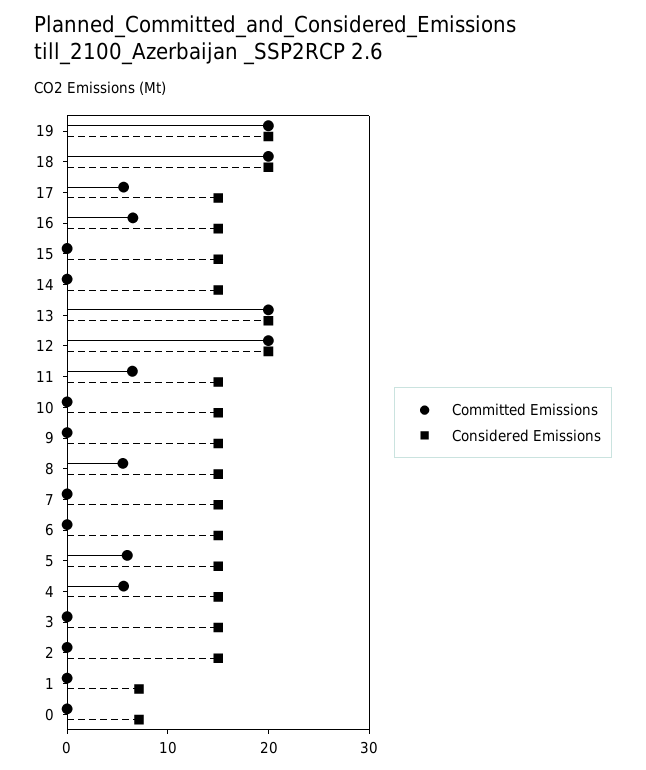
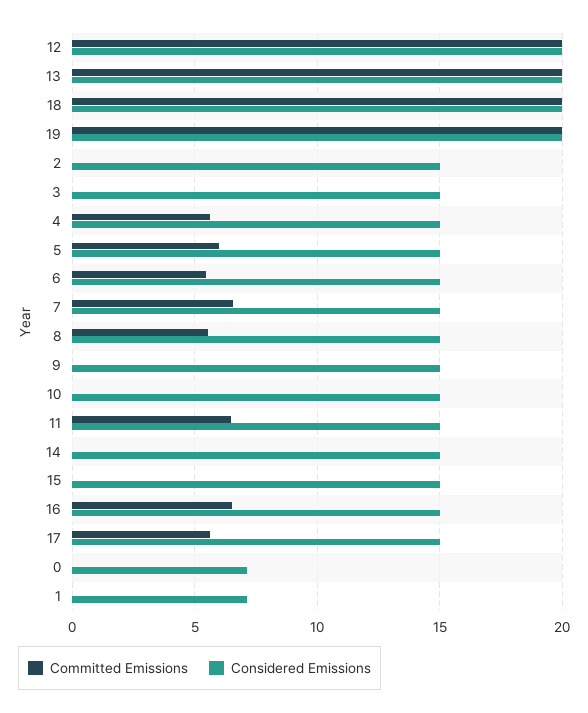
Committed Emissions, 7: 0 -> 6.5
Committed Emissions, 6: 0 -> 5.5

